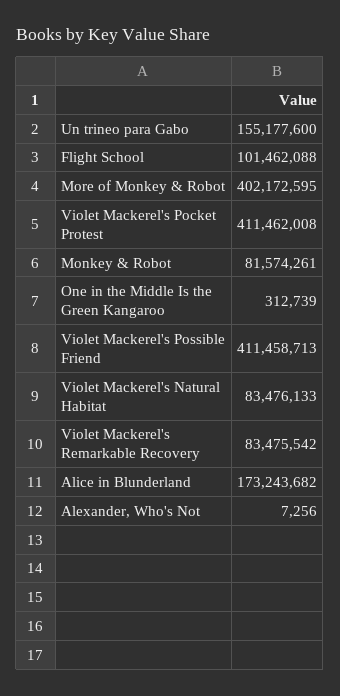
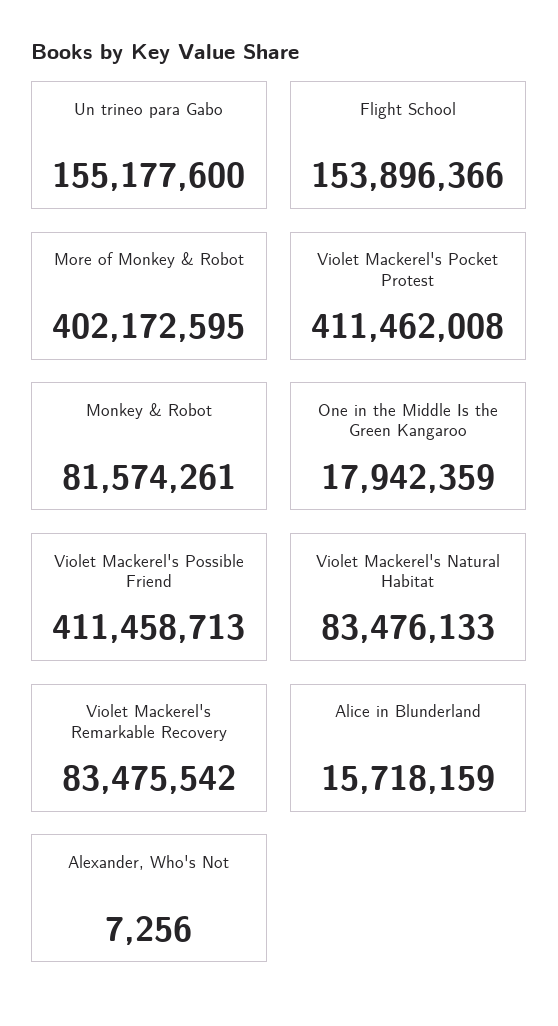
Flight School: 101462088 -> 153896366
One in the Middle Is the Green Kangaroo: 312739 -> 17942359
Alice in Blunderland: 173243682 -> 15718159

